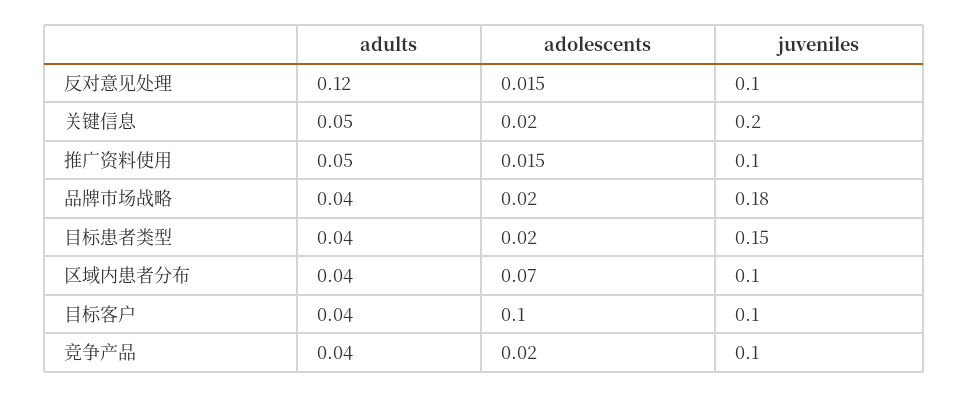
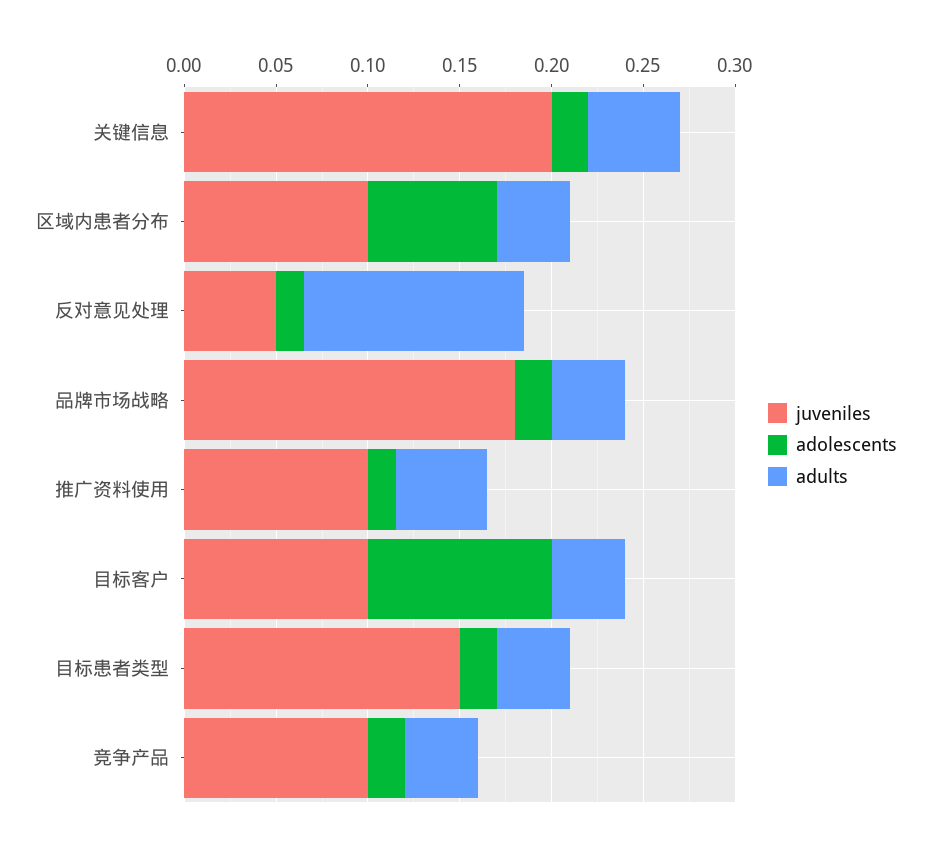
juveniles, 反对意见处理: 0.1 -> 0.05

